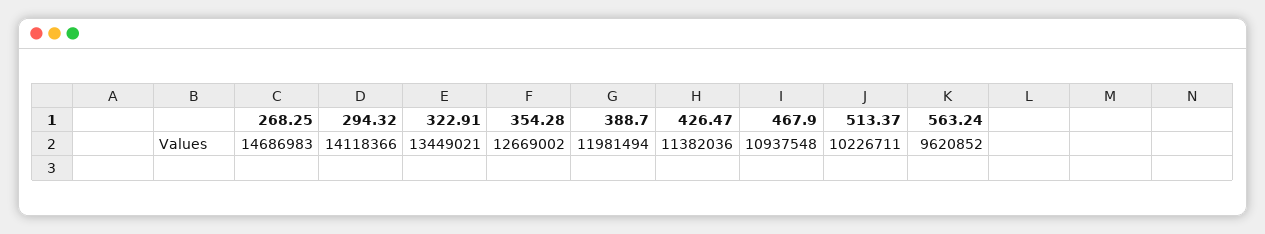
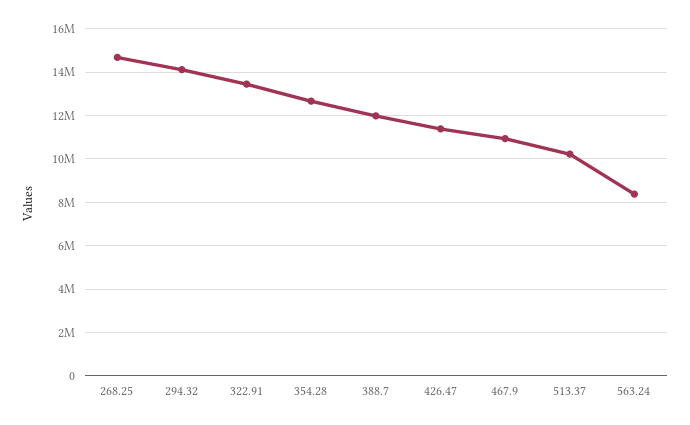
563.24: 9620852 -> 8500000

